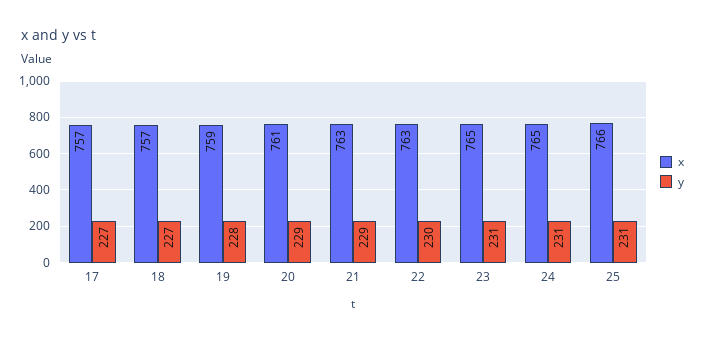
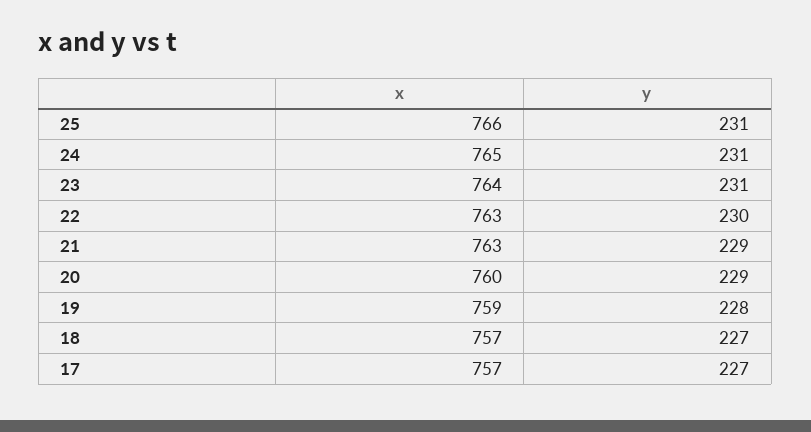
x, 20: 761 -> 760
x, 23: 765 -> 764

